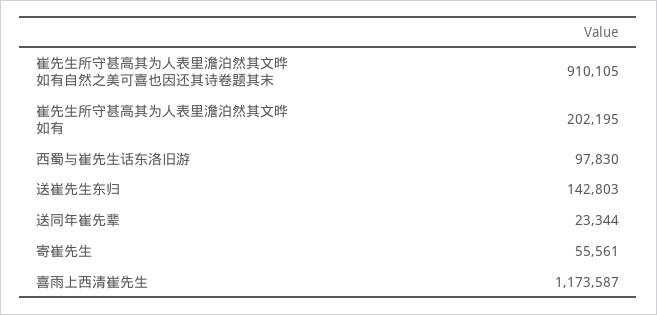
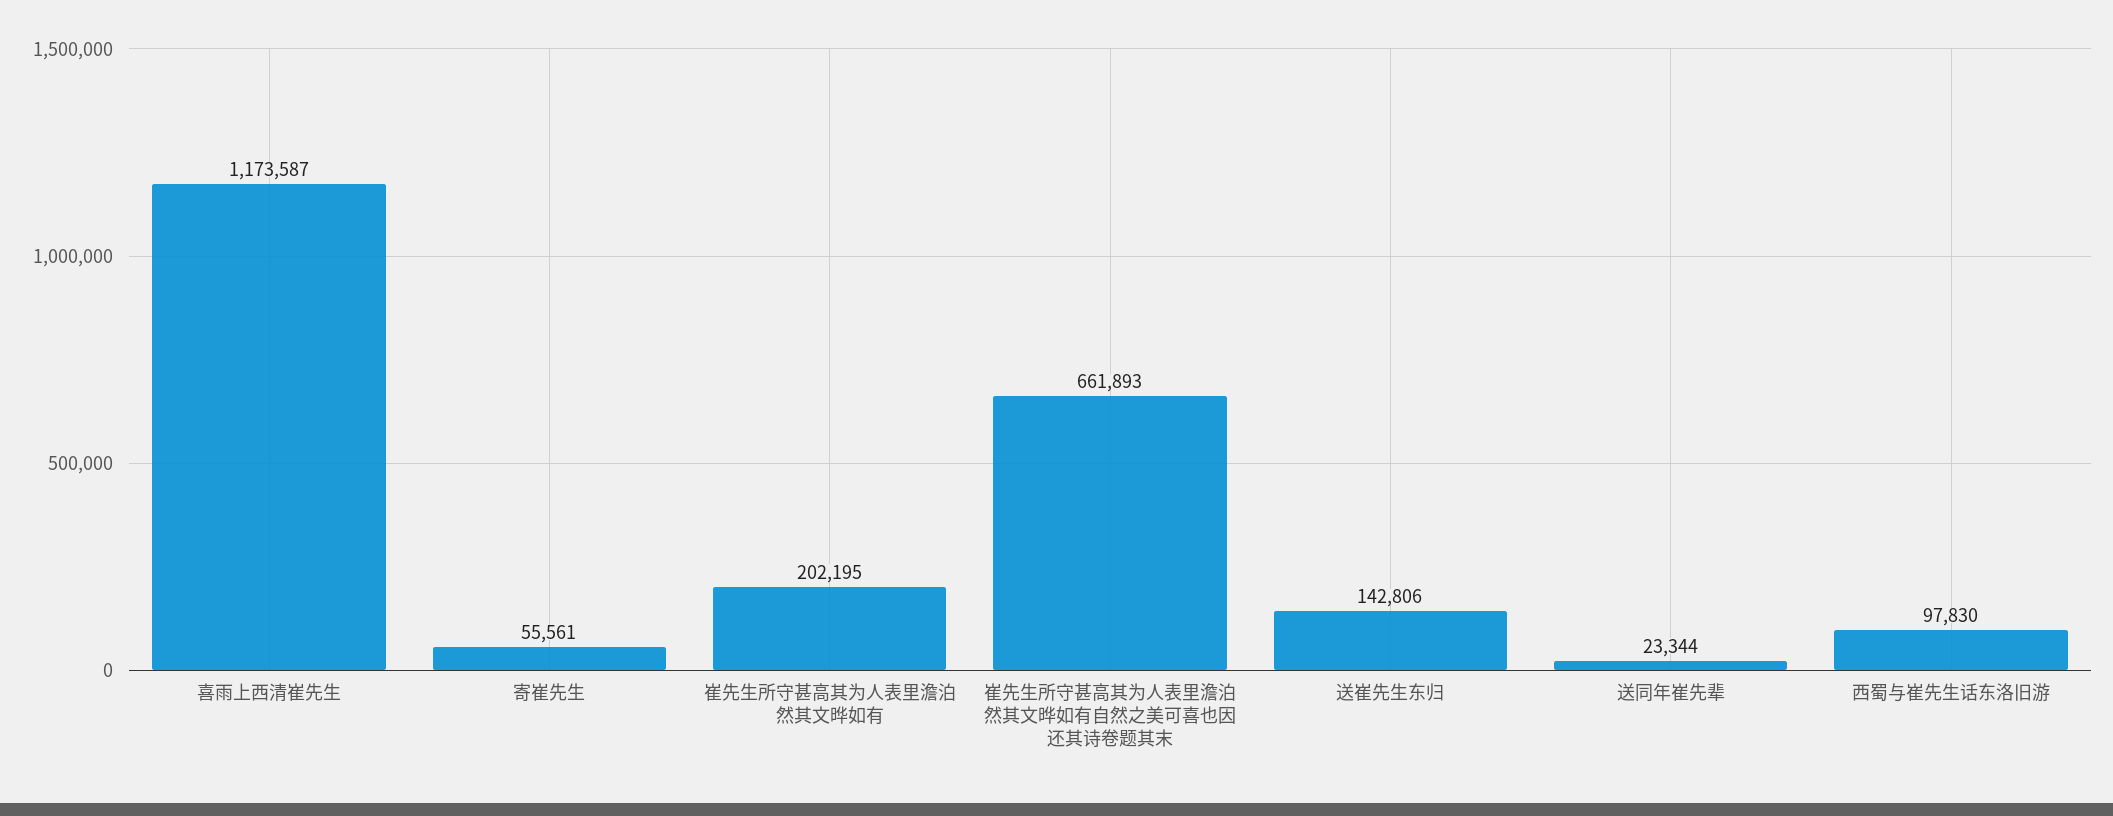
崔先生所守甚高其为人表里澹泊然其文晔如有自然之美可喜也因还其诗卷题其末: 910105 -> 661893
送崔先生东归: 142803 -> 142806

